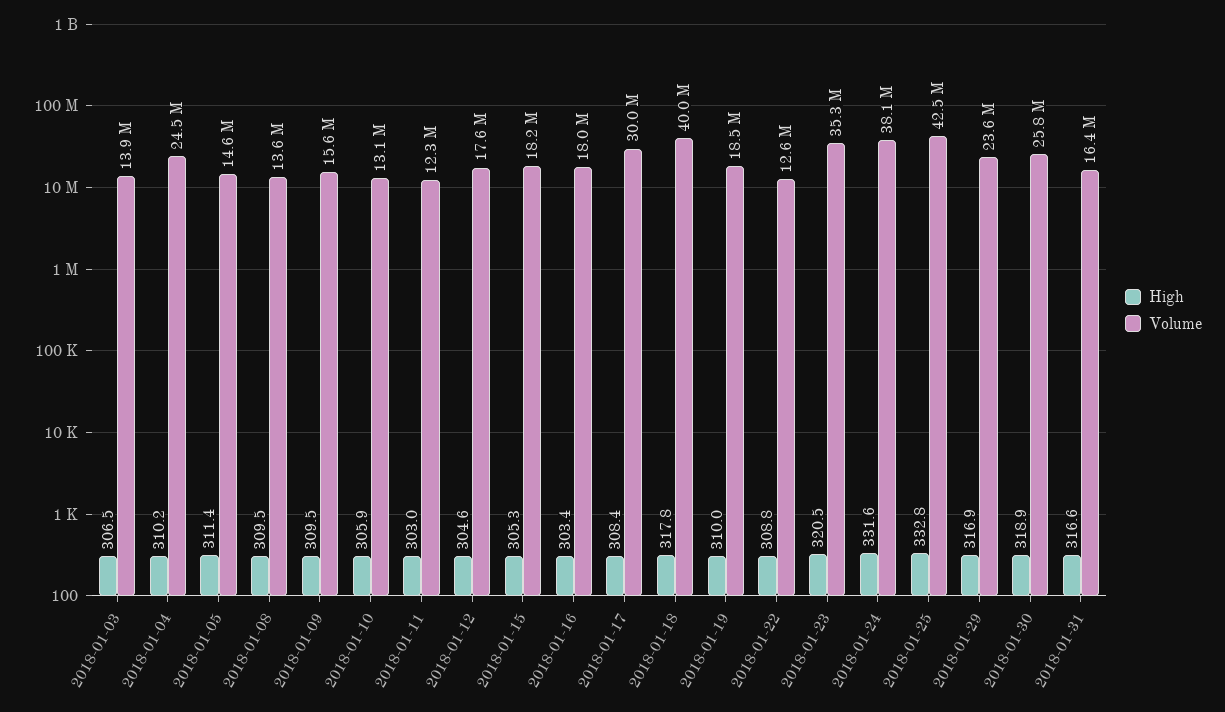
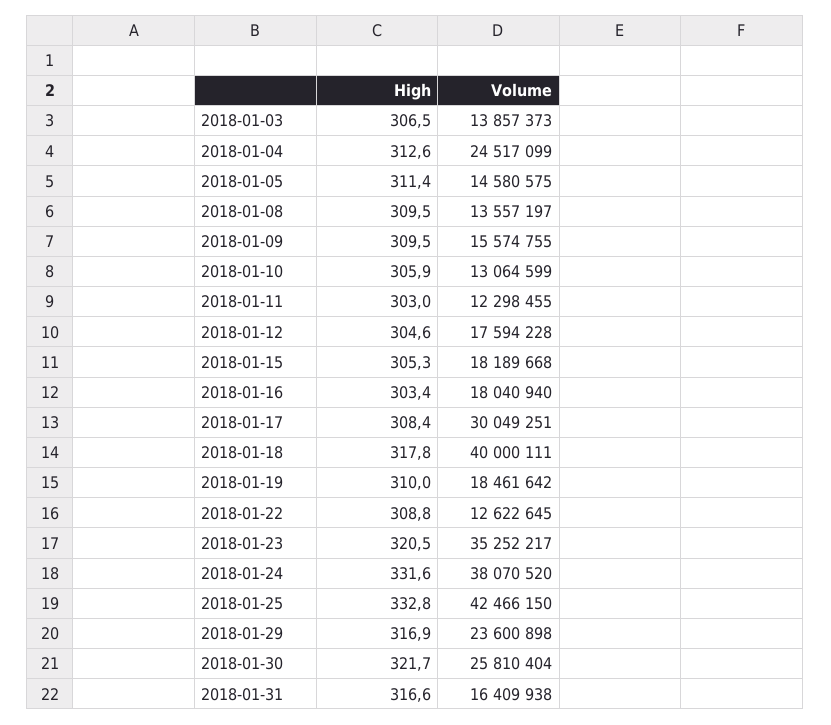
High, 2018-01-04: 310.2 -> 312.6
High, 2018-01-30: 318.9 -> 321.7

